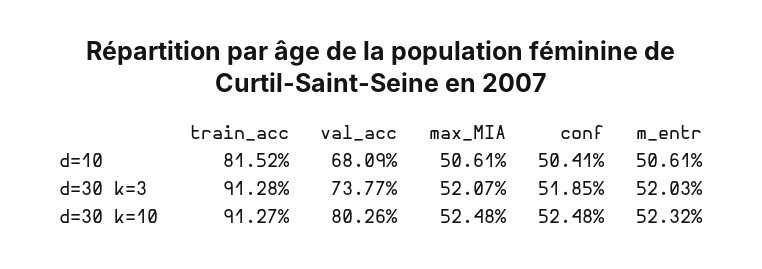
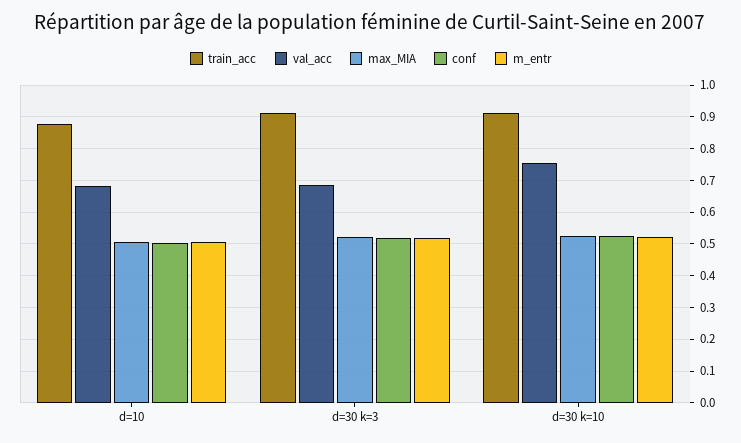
train_acc, d=10: 0.8152 -> 0.88
val_acc, d=30 k=3: 0.7377 -> 0.68
val_acc, d=30 k=10: 0.8026 -> 0.76

